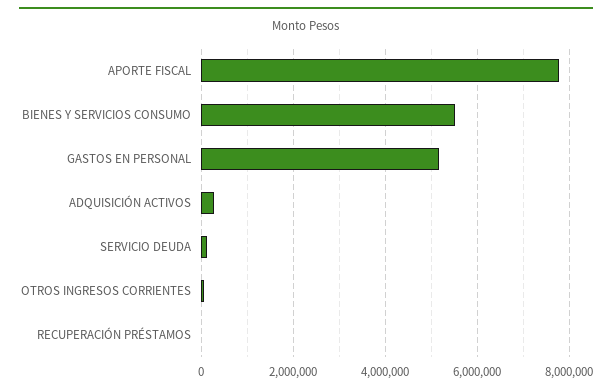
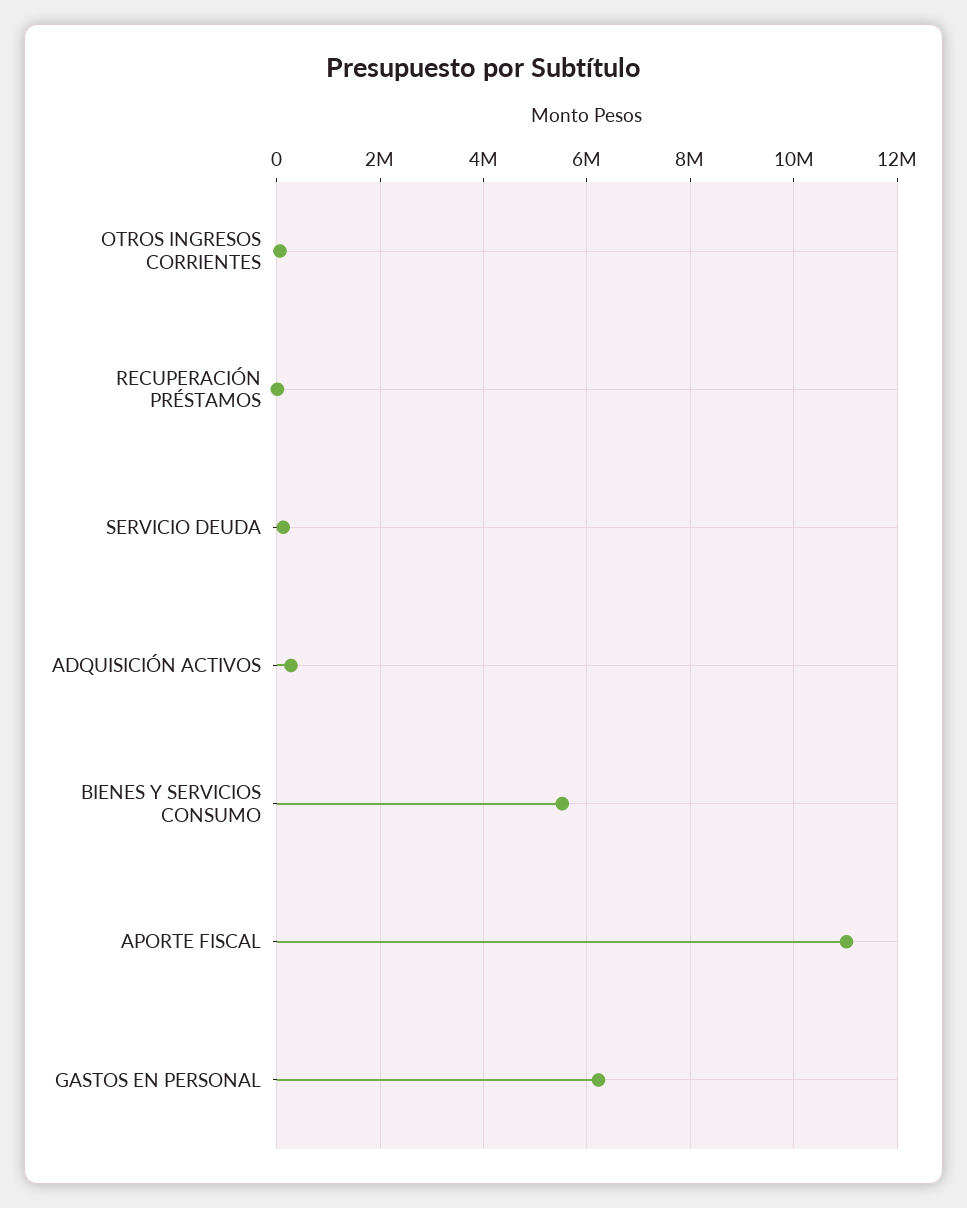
APORTE FISCAL: 7800000 -> 11000000
GASTOS EN PERSONAL: 5200000 -> 6200000

